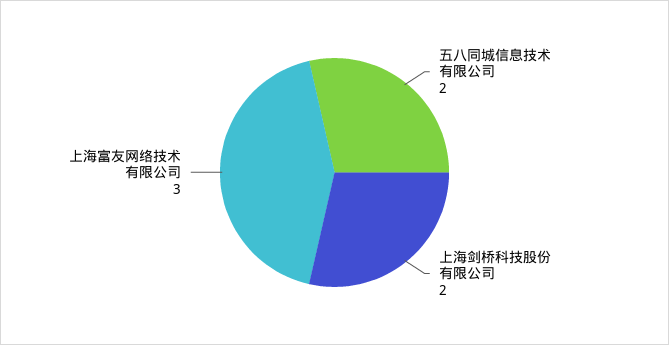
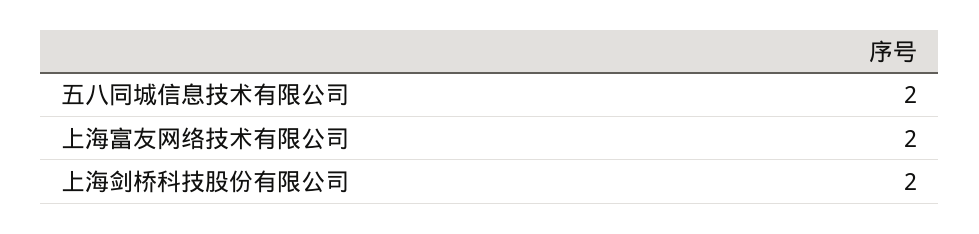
上海富友网络技术有限公司: 3 -> 2

